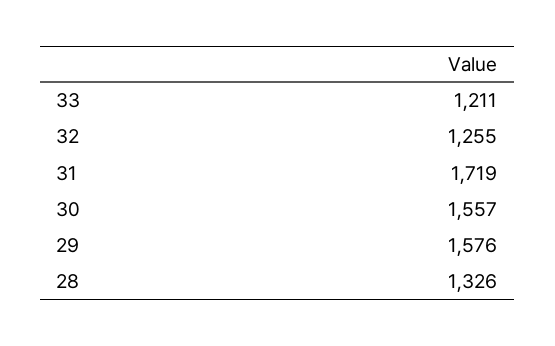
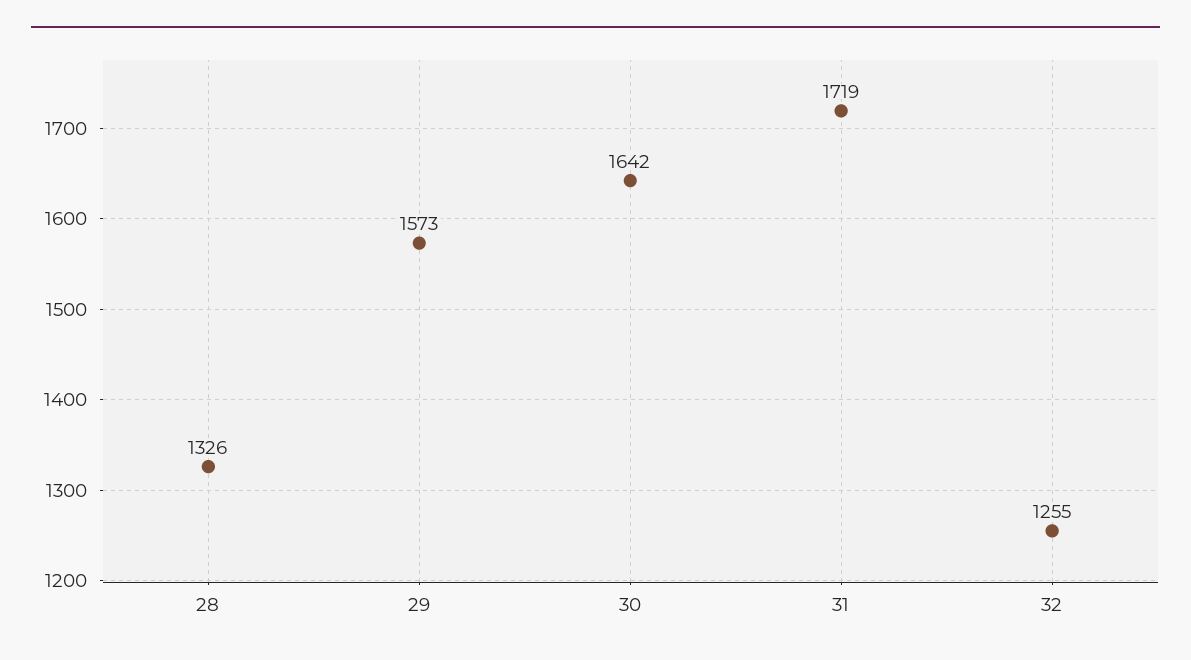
33: 1211 -> none
30: 1557 -> 1642
29: 1576 -> 1573

